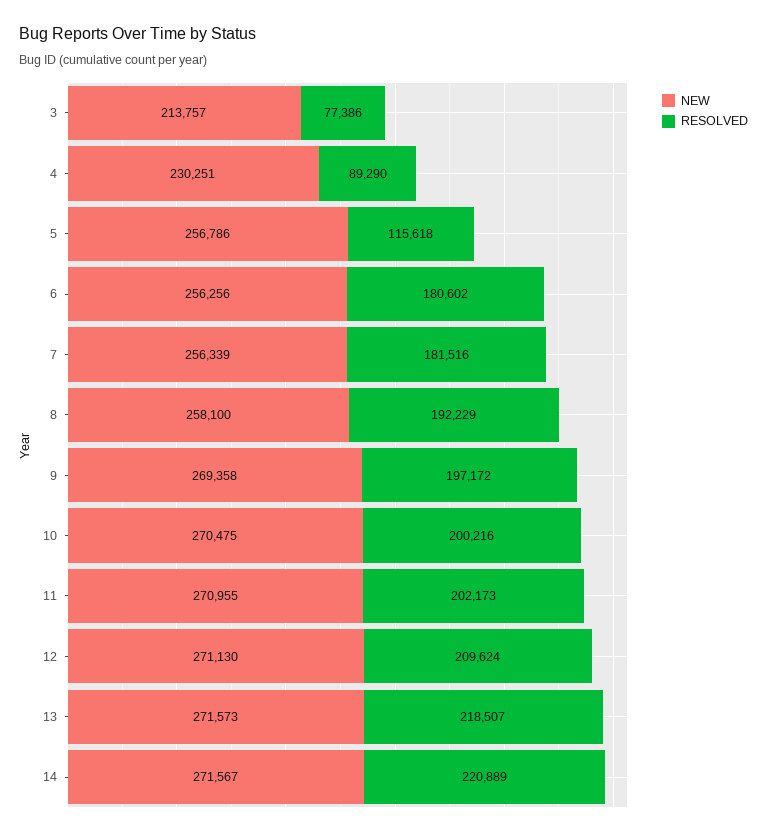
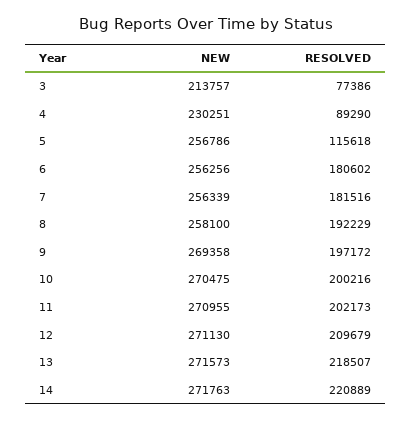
RESOLVED, 12: 209624 -> 209679
NEW, 14: 271567 -> 271763

